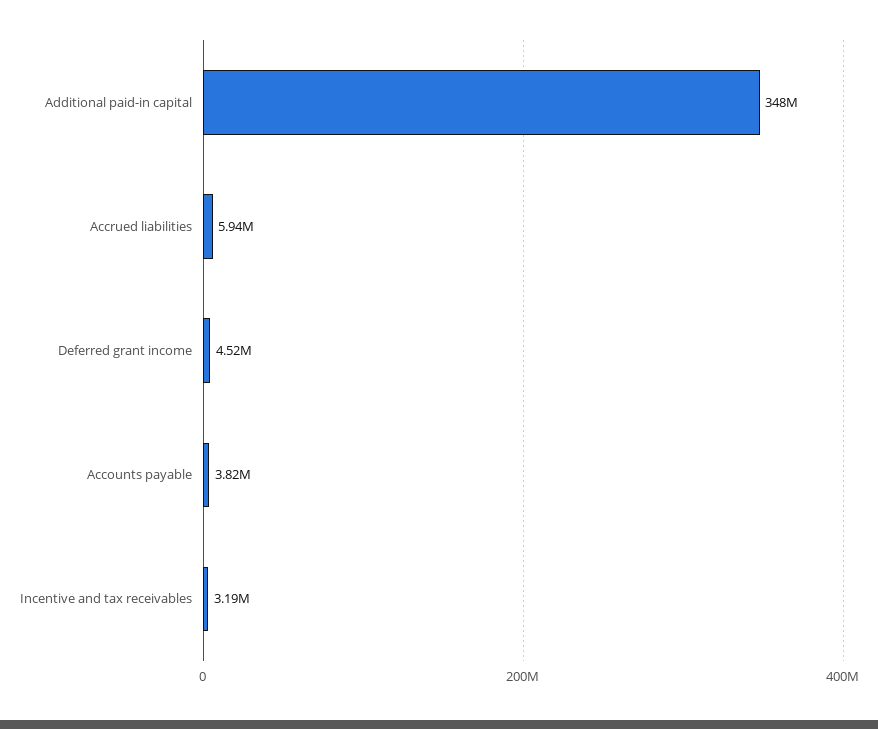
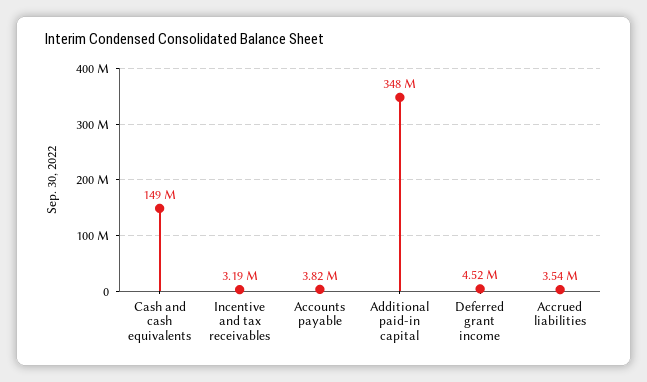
Accrued liabilities: 5940000 -> 3540000
Cash and cash equivalents: none -> 149000000

